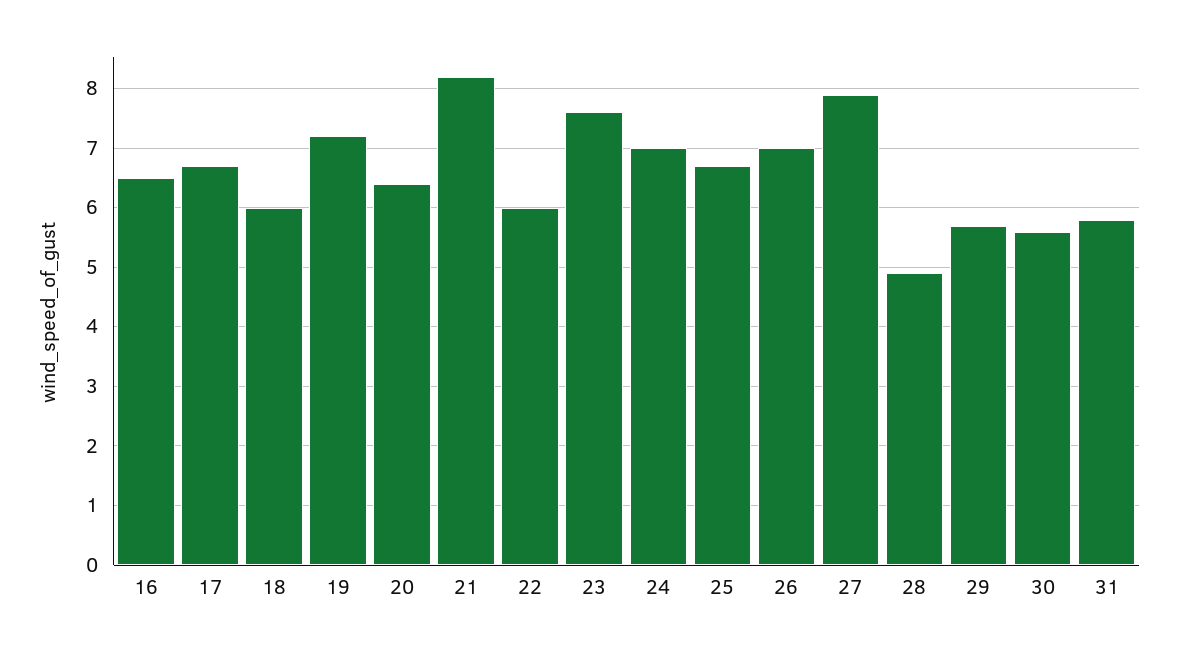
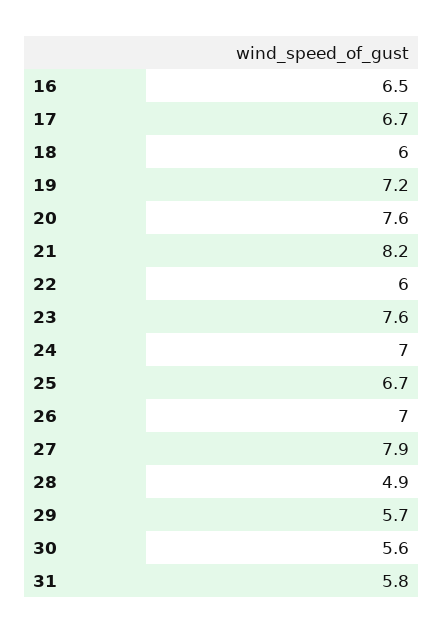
20: 6.5 -> 7.6

